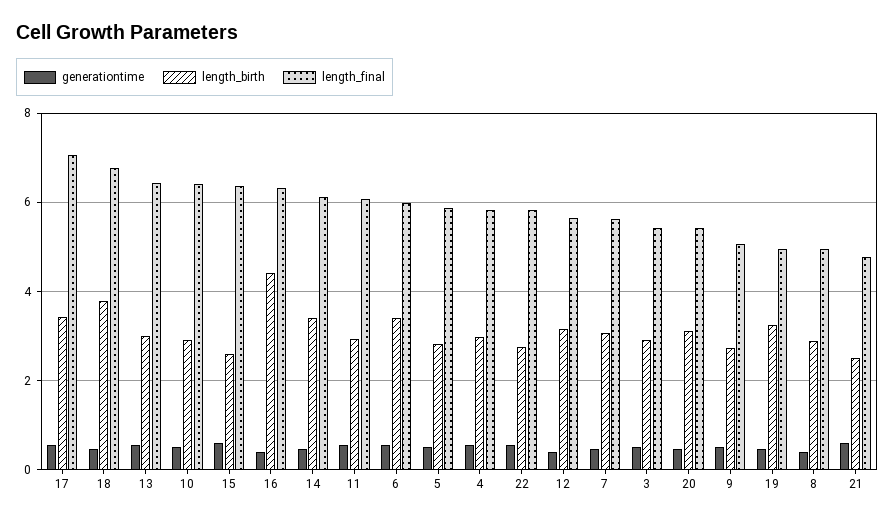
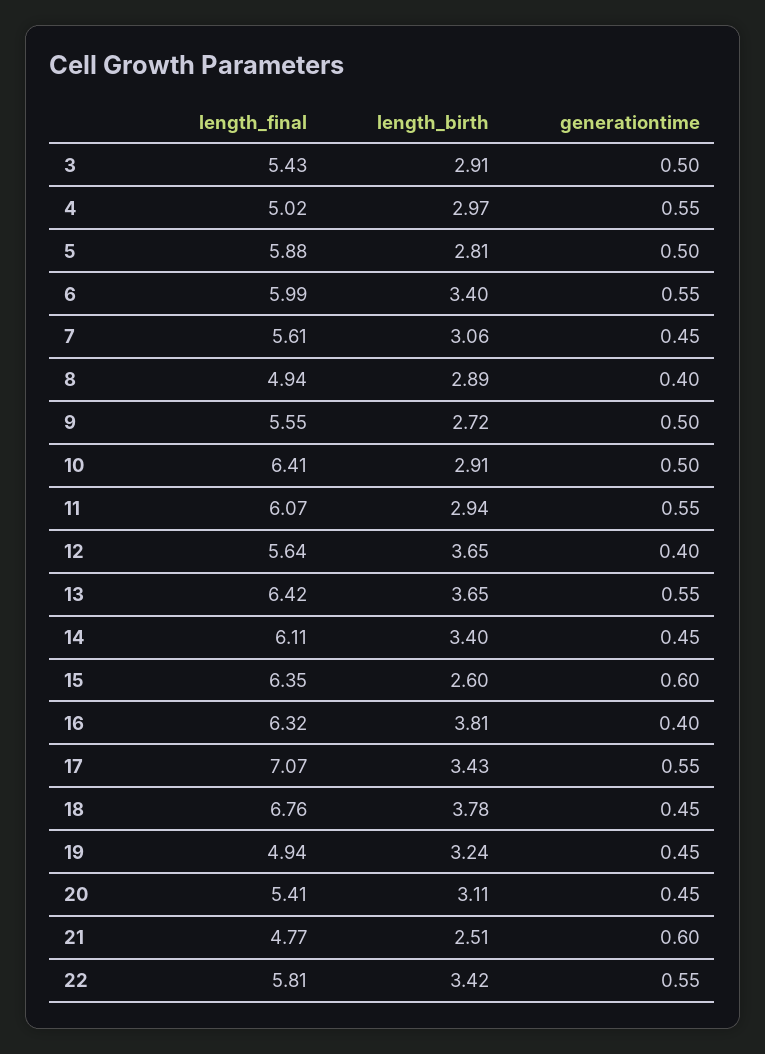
length_birth, 13: 3 -> 3.65
length_birth, 16: 4.4 -> 3.81
length_final, 4: 5.8 -> 5.02
length_birth, 22: 2.8 -> 3.42
length_birth, 12: 3.2 -> 3.65
length_final, 9: 5 -> 5.55

